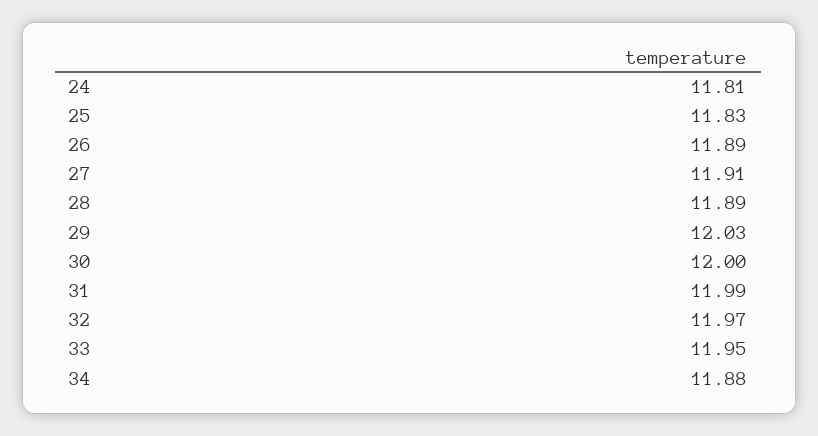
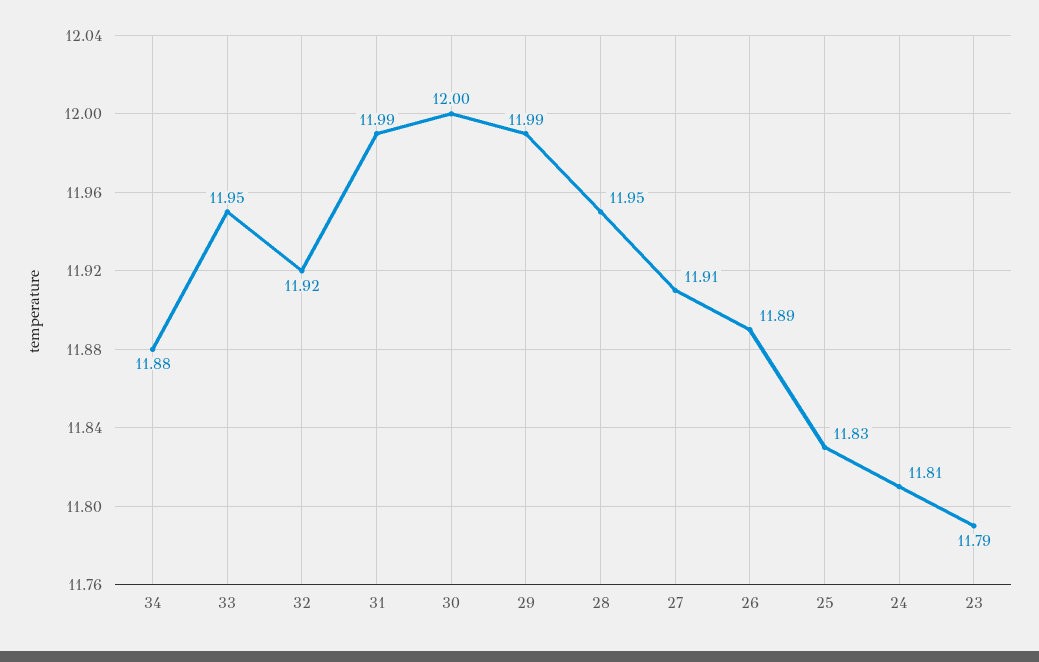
28: 11.89 -> 11.95
29: 12.03 -> 11.99
32: 11.97 -> 11.92
23: none -> 11.79

